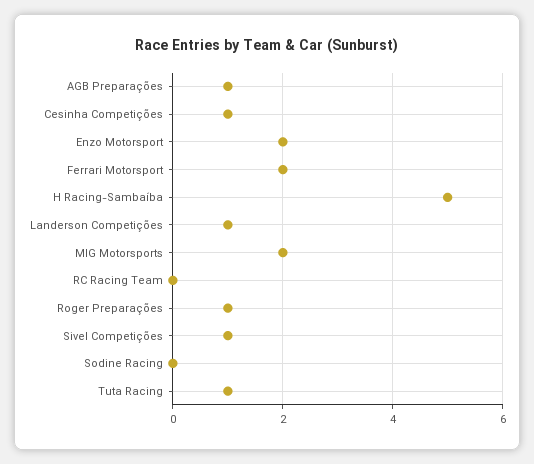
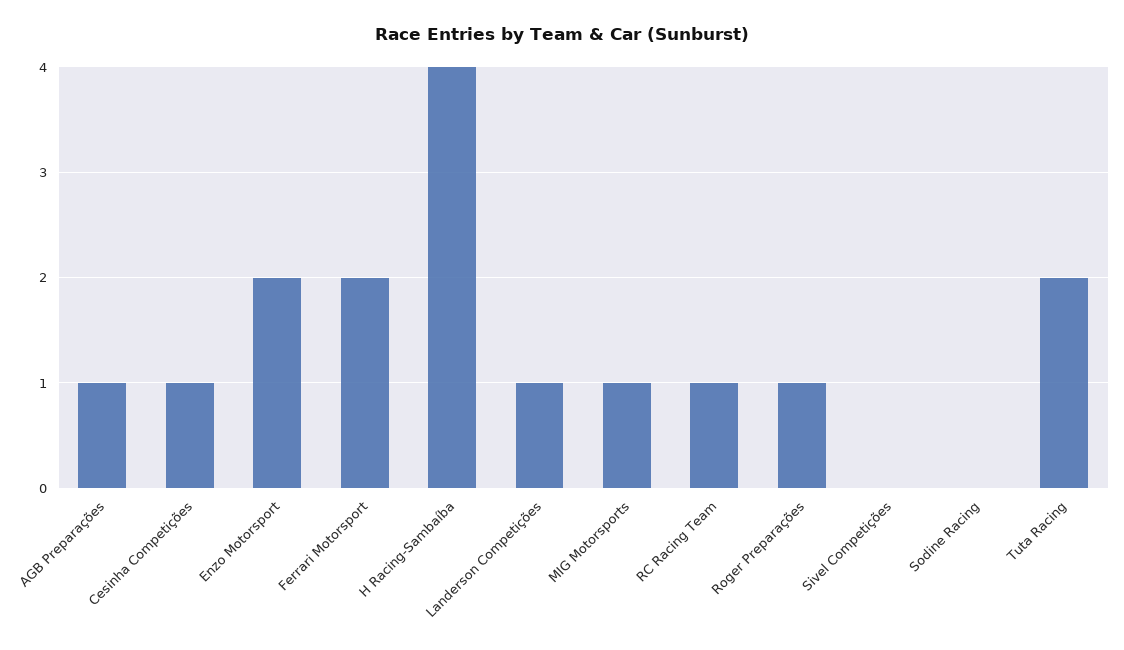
H Racing-Sambaíba: 5 -> 4
MIG Motorsports: 2 -> 1
RC Racing Team: 0 -> 1
Sivel Competições: 1 -> 0
Tuta Racing: 1 -> 2

